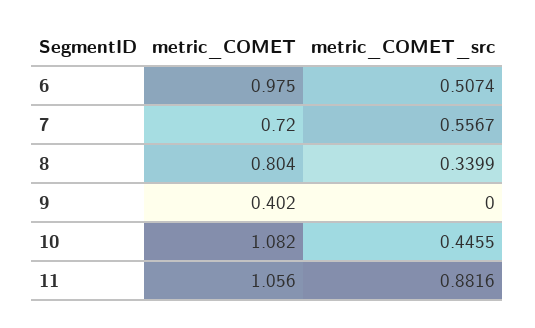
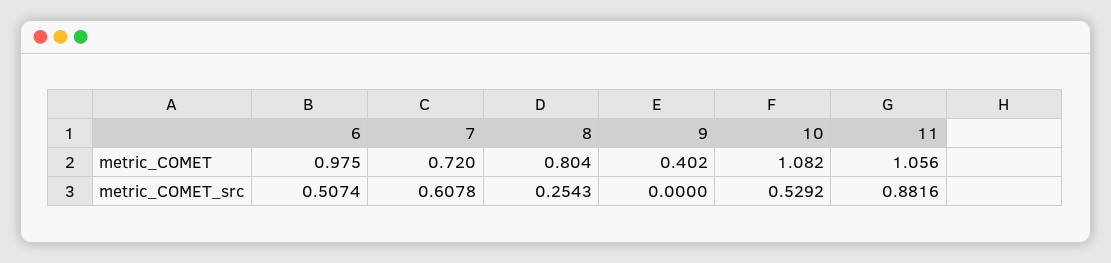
metric_COMET_src, 7: 0.5567 -> 0.6078
metric_COMET_src, 8: 0.3399 -> 0.2543
metric_COMET_src, 10: 0.4455 -> 0.5292

